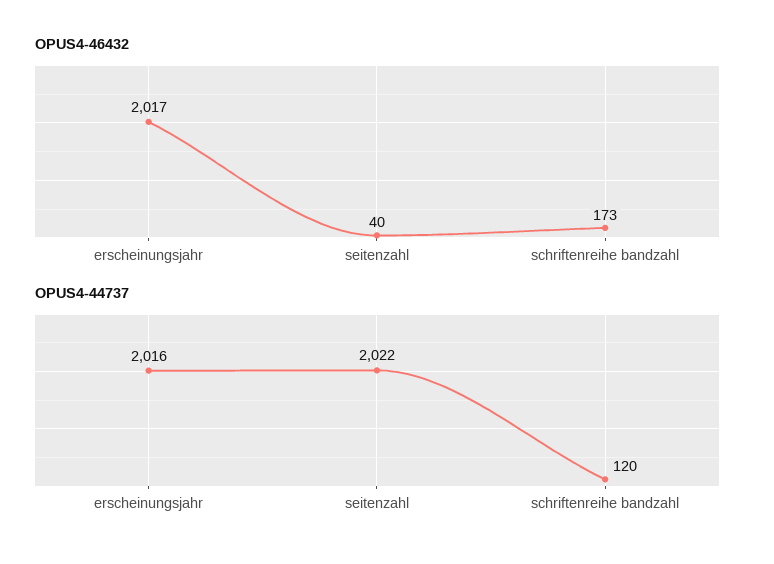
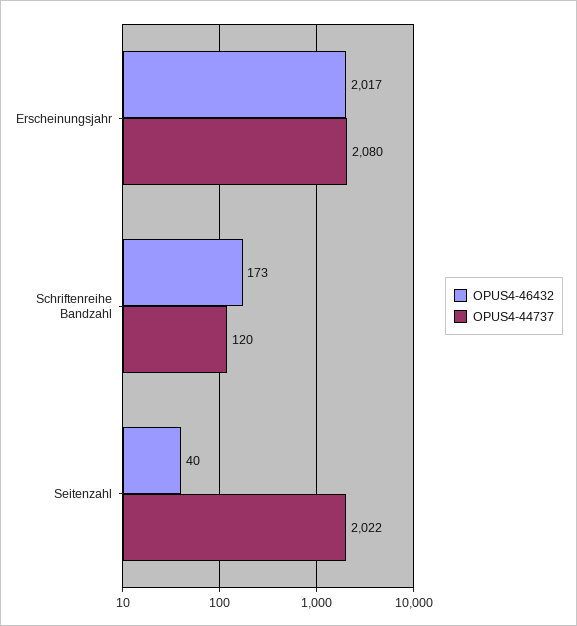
OPUS4-44737, erscheinungsjahr: 2016 -> 2080

